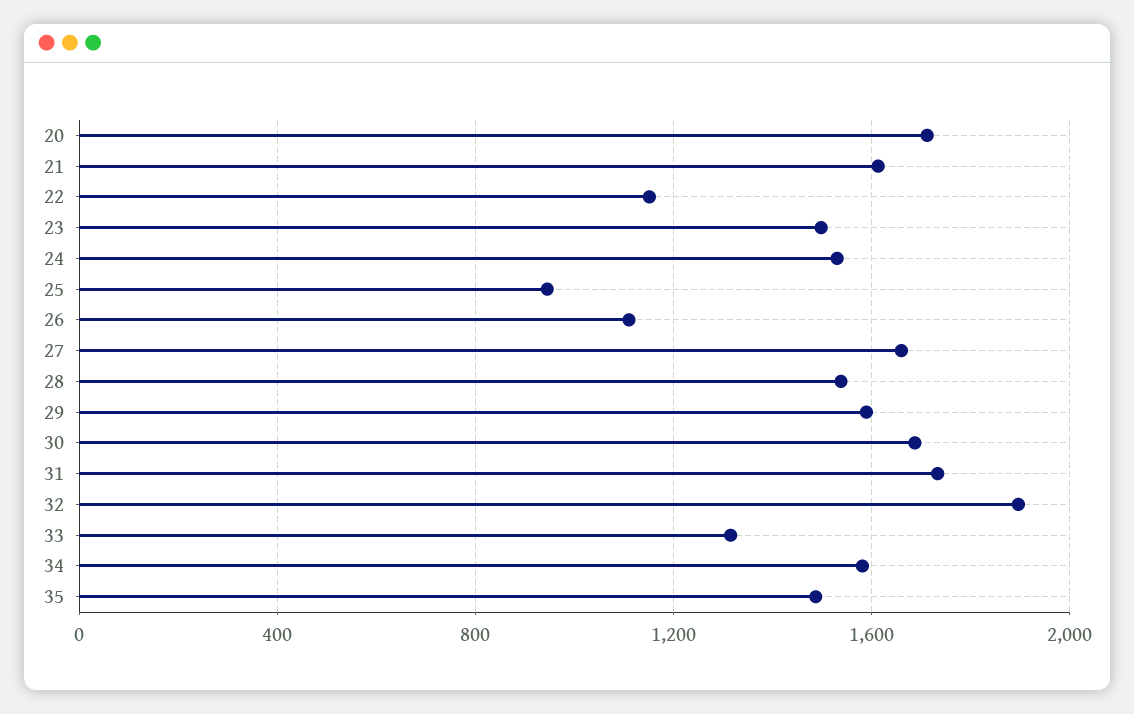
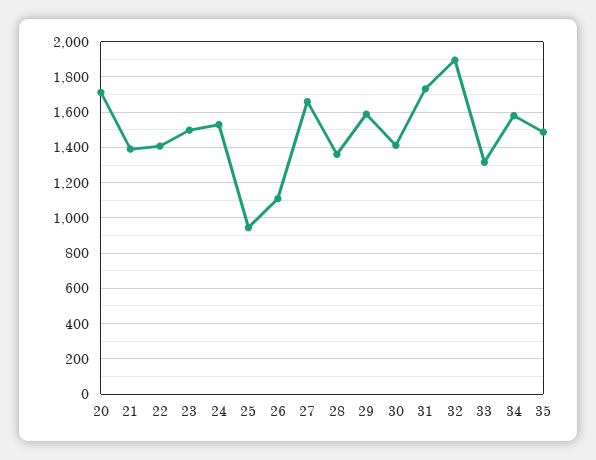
21: 1600 -> 1400
22: 1150 -> 1400
28: 1550 -> 1350
30: 1700 -> 1400

